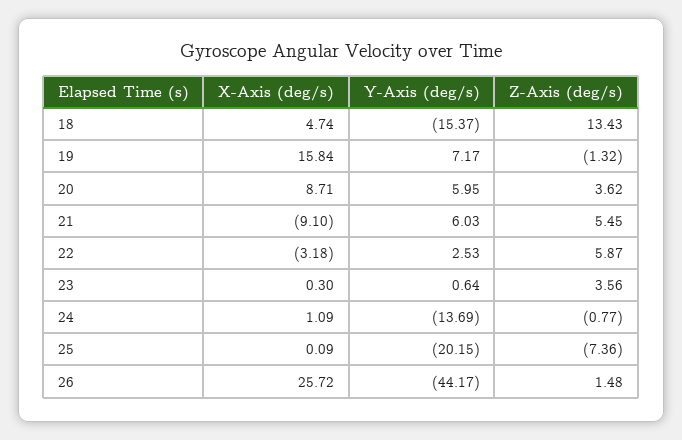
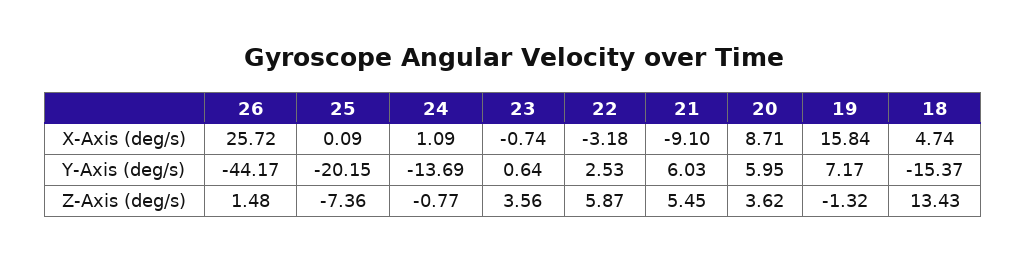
X-Axis (deg/s), 23: 0.3 -> -0.74

